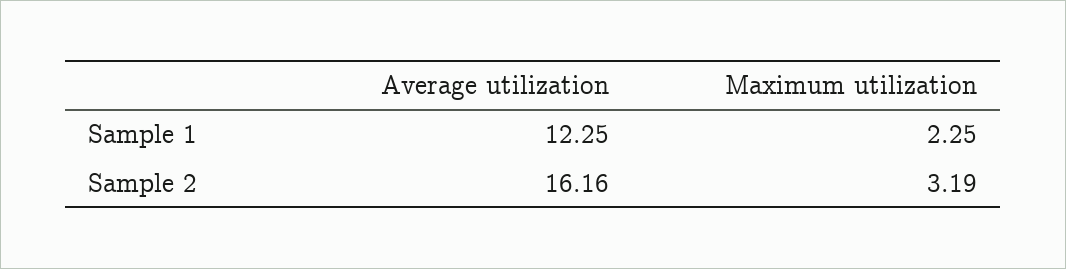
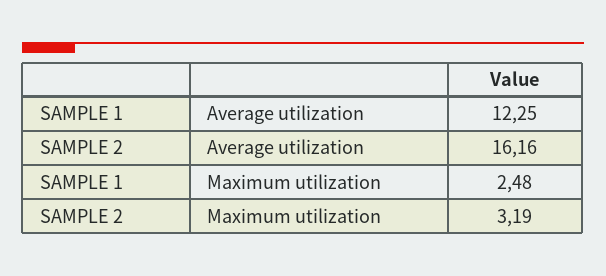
Maximum utilization, Sample 1: 2.25 -> 2.48

